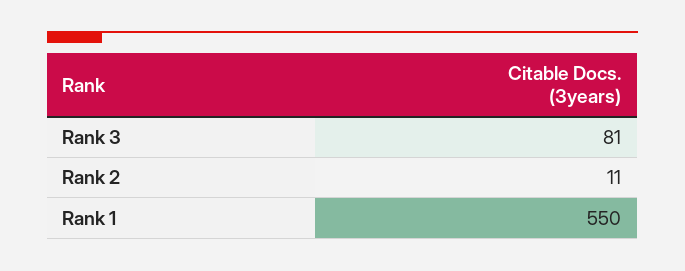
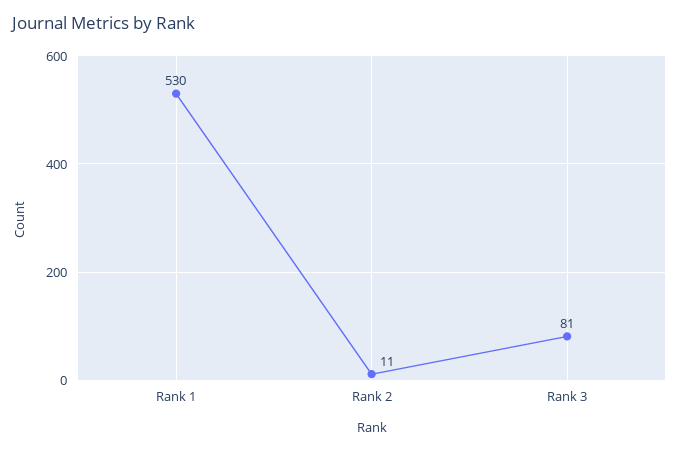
Rank 1: 550 -> 530

